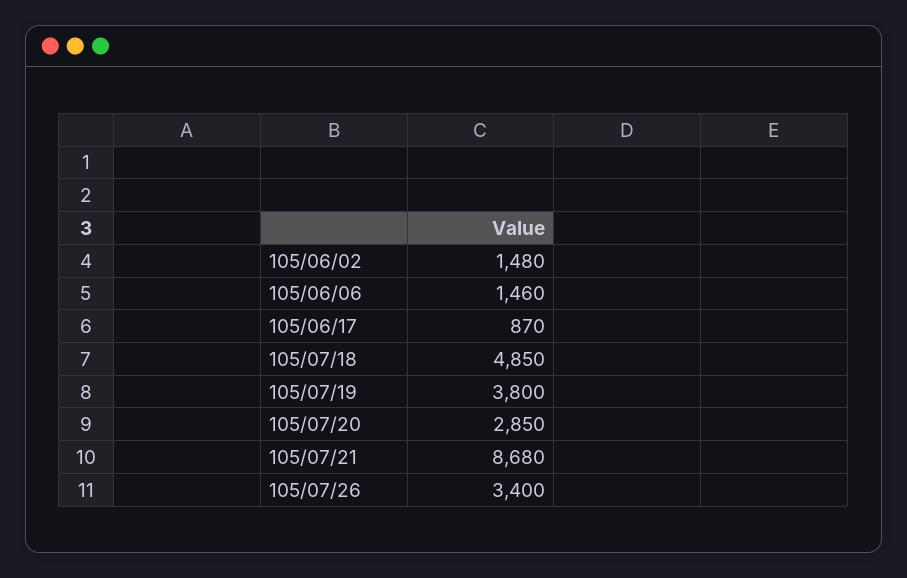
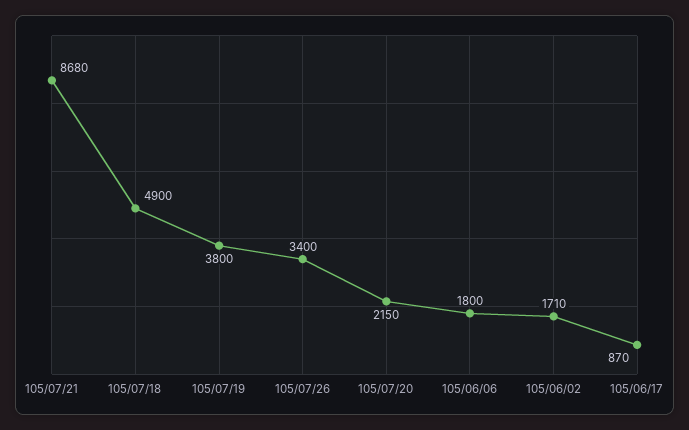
105/06/02: 1480 -> 1710
105/06/06: 1460 -> 1800
105/07/18: 4850 -> 4900
105/07/20: 2850 -> 2150

